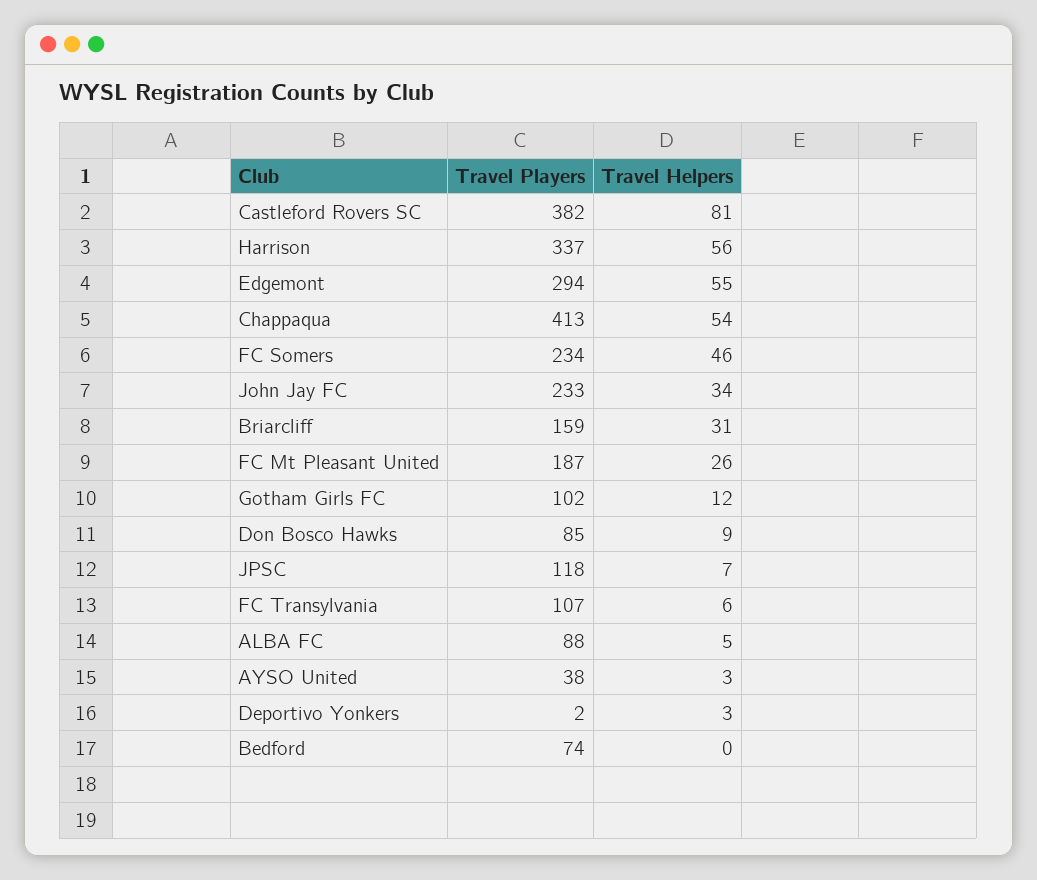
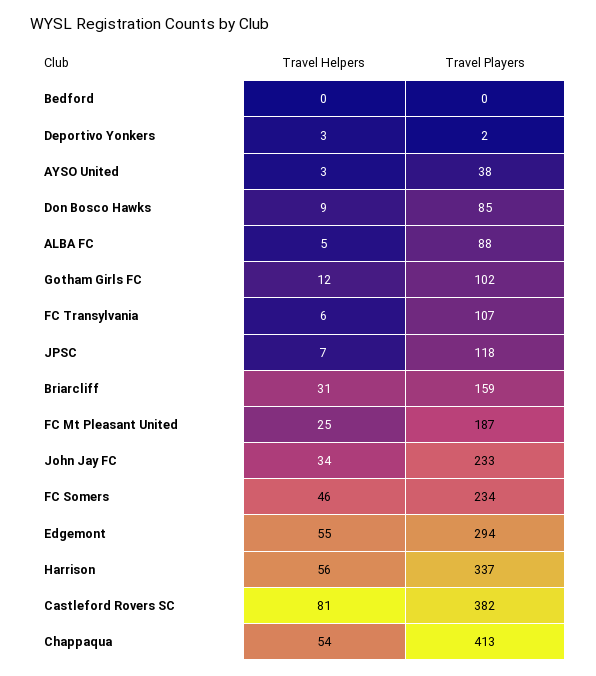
Travel Helpers, FC Mt Pleasant United: 26 -> 25
Travel Players, Bedford: 74 -> 0

